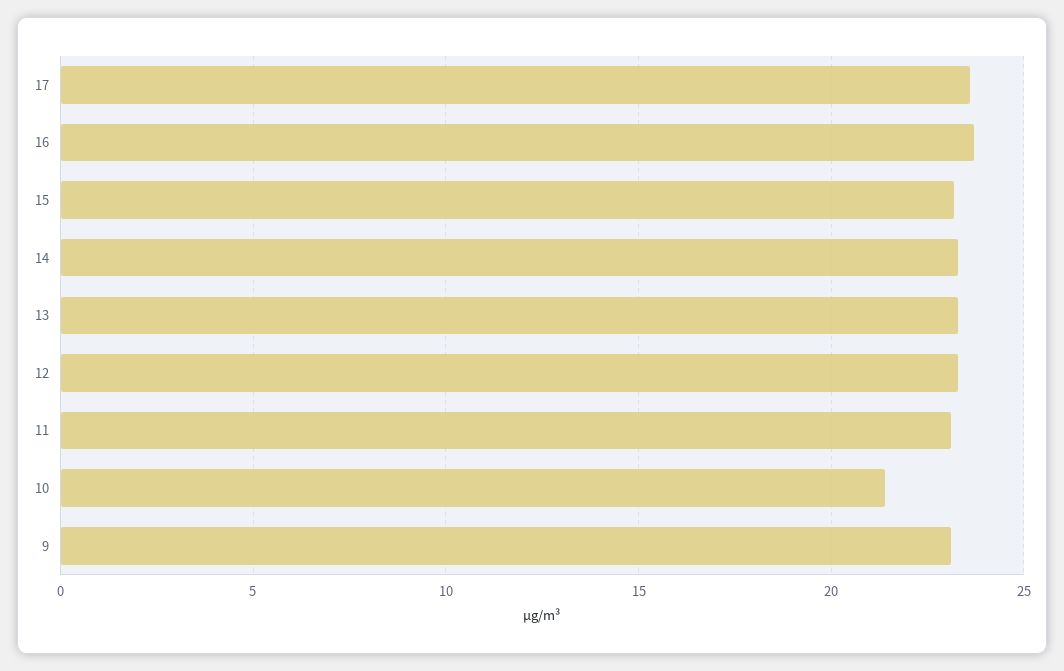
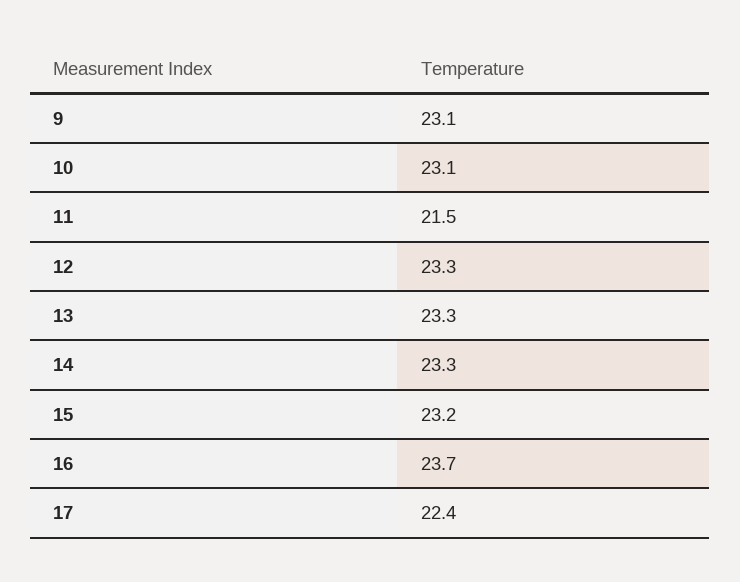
17: 23.5 -> 22.4
11: 23 -> 21.5
10: 21.5 -> 23.1

